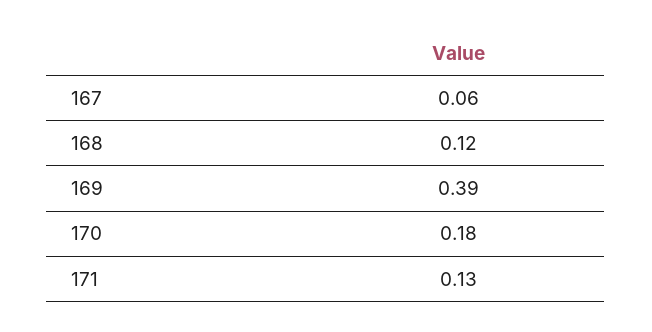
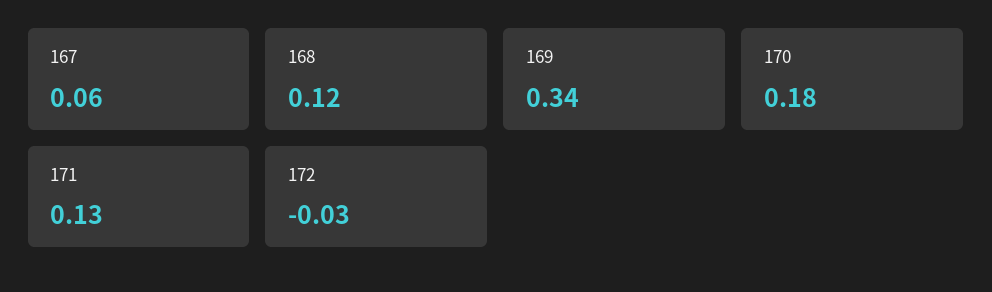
169: 0.39 -> 0.34
172: none -> -0.03

